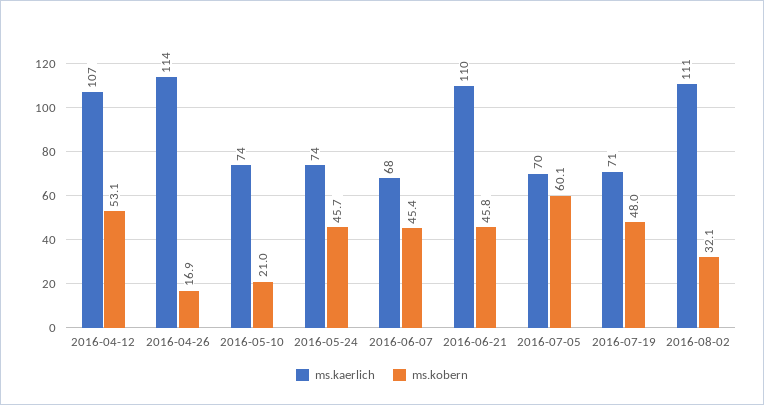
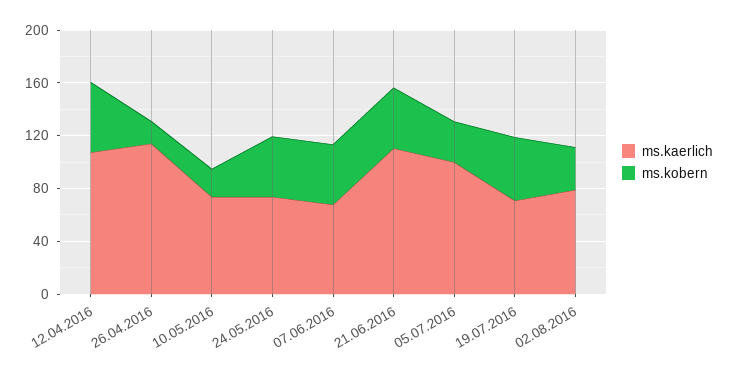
ms.kaerlich, 2016-07-05: 70 -> 100
ms.kobern, 2016-07-05: 60.1 -> 30
ms.kaerlich, 2016-08-02: 111 -> 80

